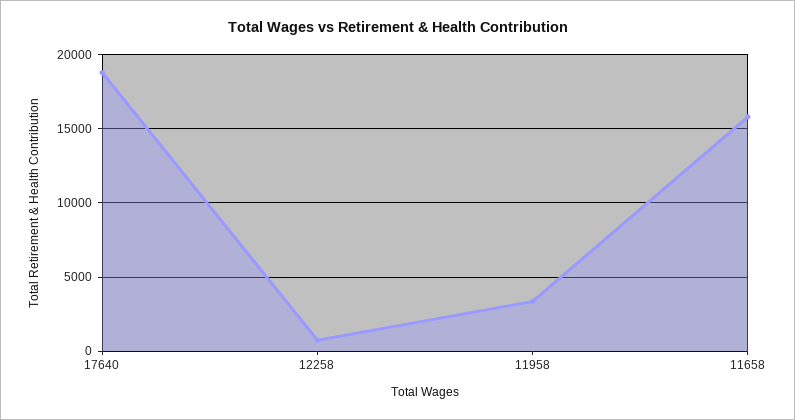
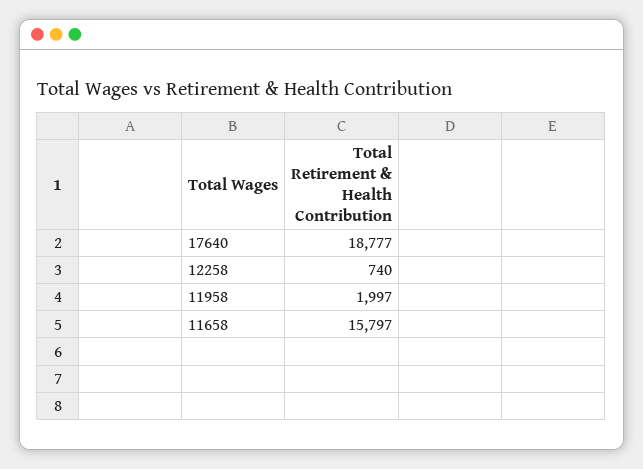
11958: 3500 -> 1997

